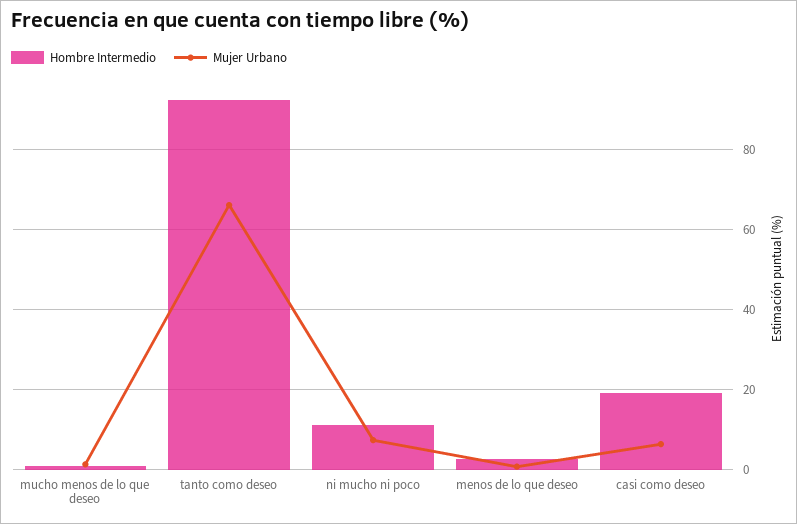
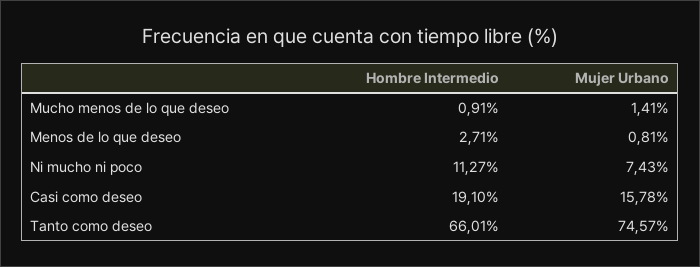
Hombre Intermedio, tanto como deseo: 92 -> 66.01
Mujer Urbano, tanto como deseo: 66 -> 74.57
Mujer Urbano, casi como deseo: 6 -> 15.78

